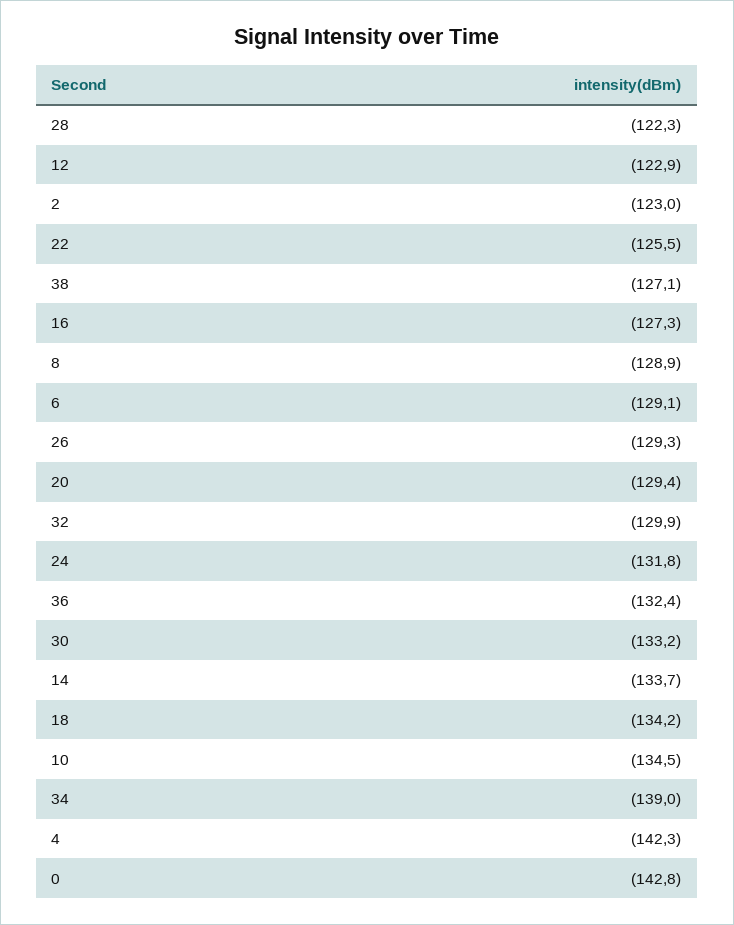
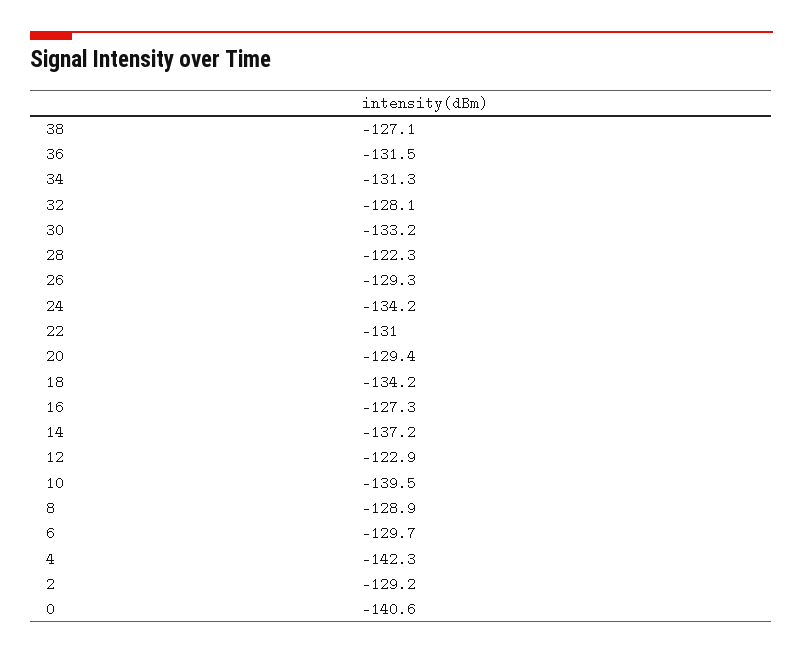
2: -123 -> -129.2
22: -125.5 -> -131
6: -129.1 -> -129.7
32: -129.9 -> -128.1
24: -131.8 -> -134.2
36: -132.4 -> -131.5
14: -133.7 -> -137.2
10: -134.5 -> -139.5
34: -139 -> -131.3
0: -142.8 -> -140.6

